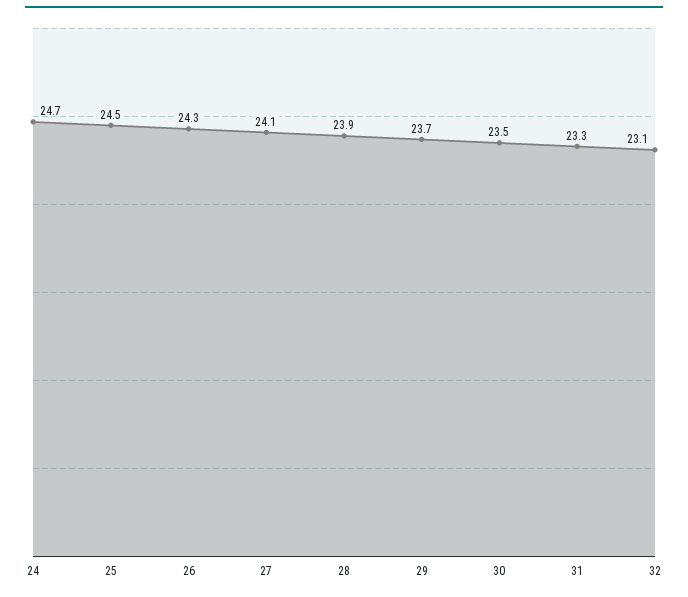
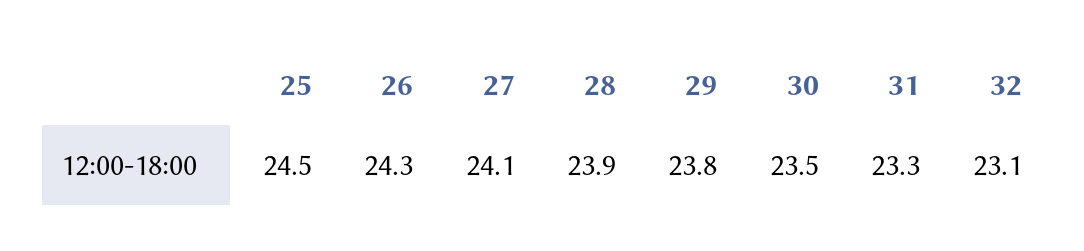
24: 24.7 -> none
29: 23.7 -> 23.8

